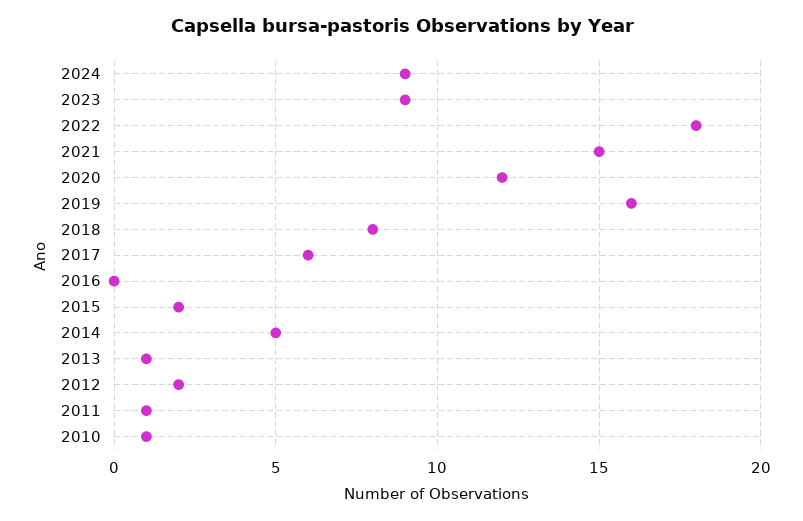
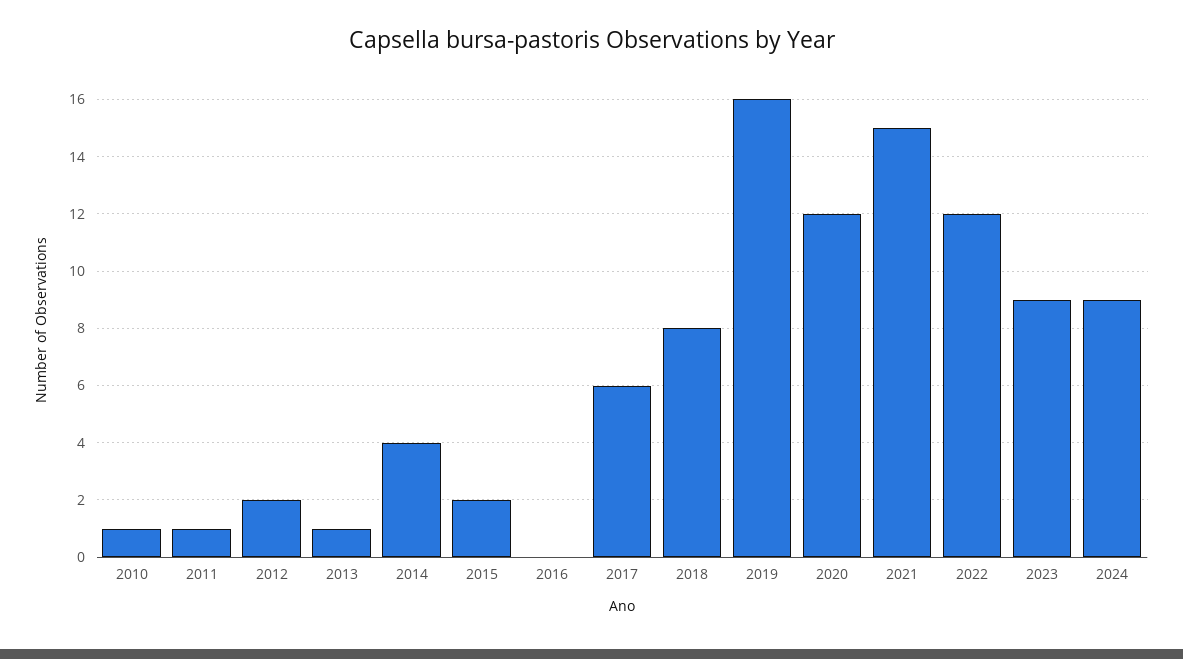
2022: 18 -> 12
2014: 5 -> 4

